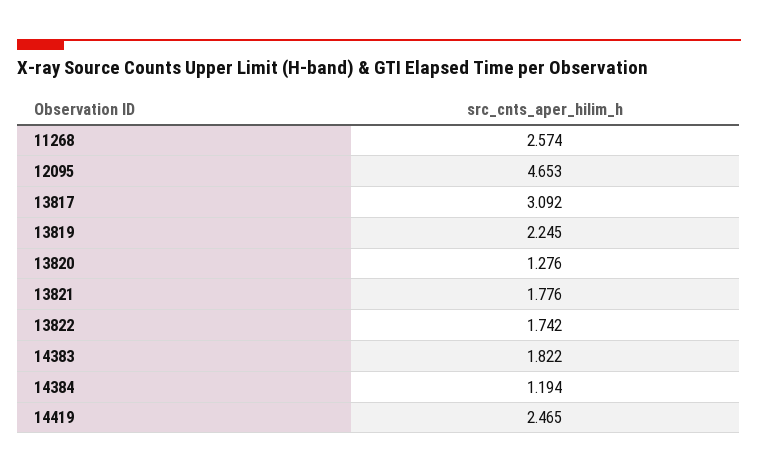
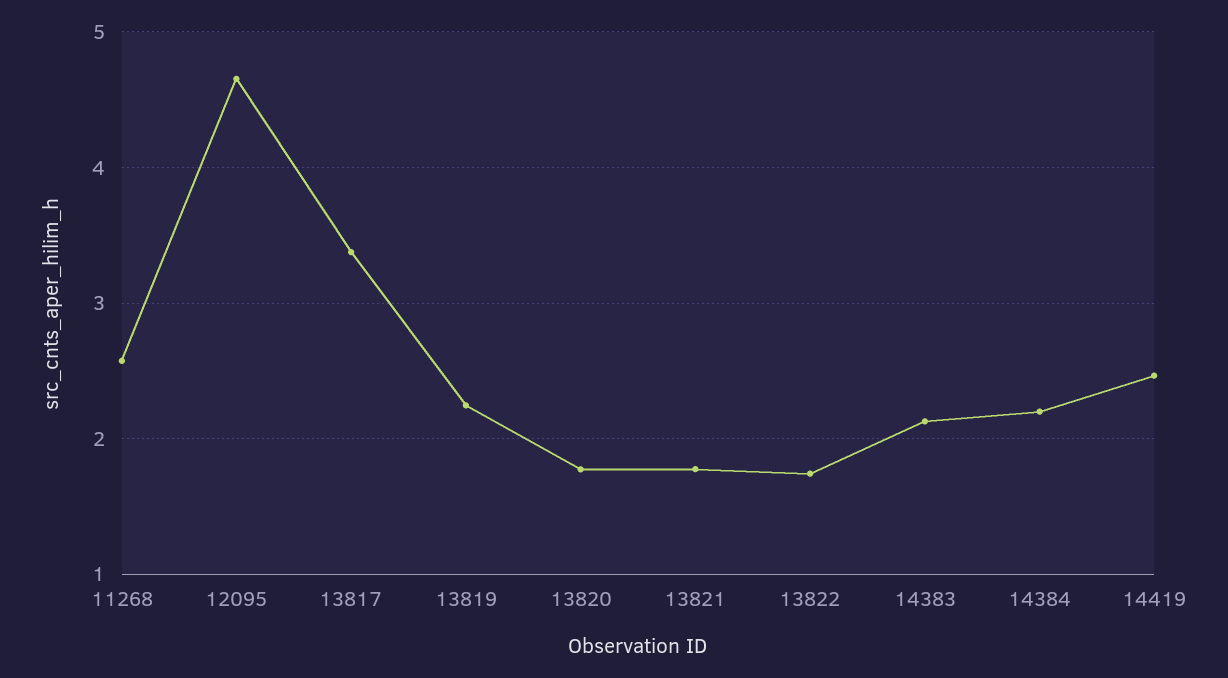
13817: 3.092 -> 3.4
13820: 1.276 -> 1.8
14383: 1.822 -> 2.1
14384: 1.194 -> 2.2

